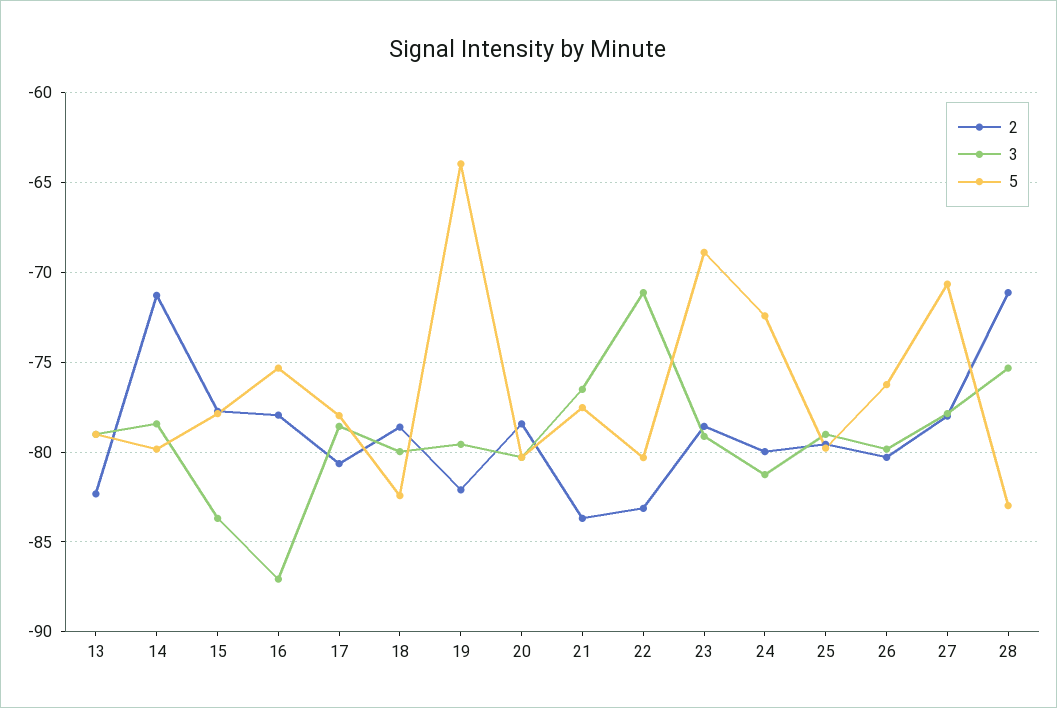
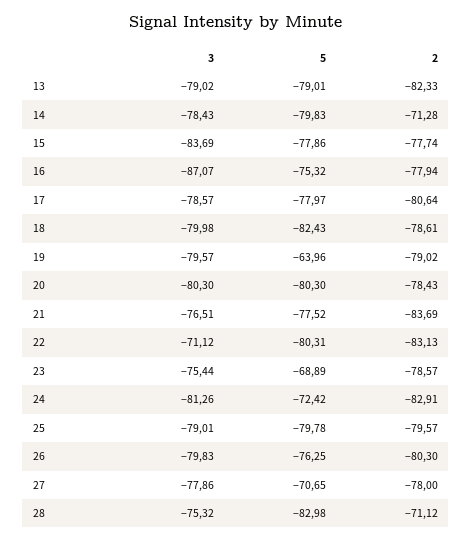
2, 19: -82 -> -79.02
3, 23: -79 -> -75.44
2, 24: -80 -> -82.91

